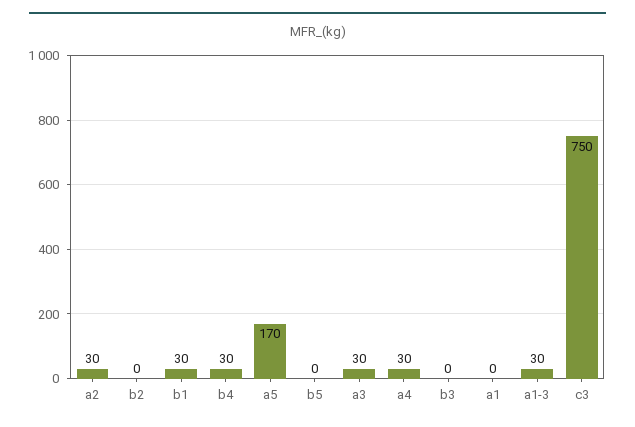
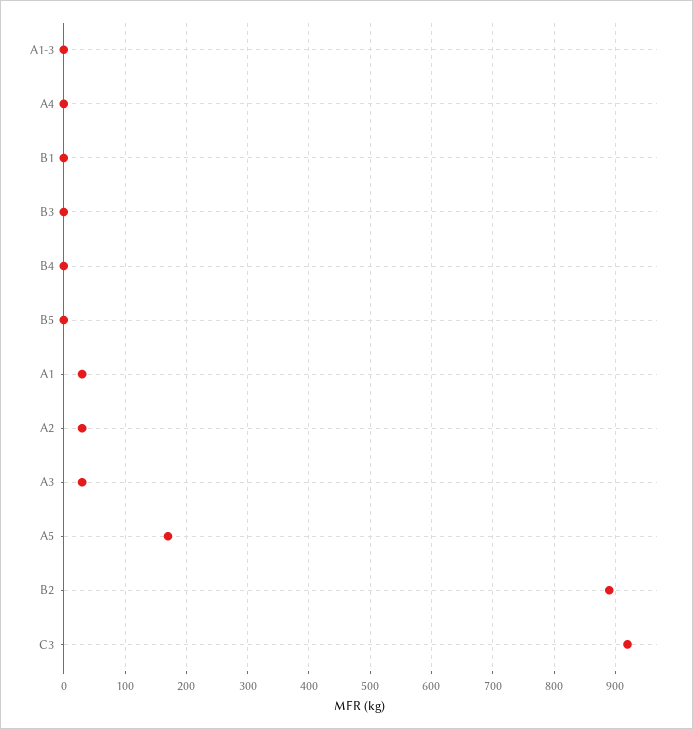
b2: 0 -> 890
b1: 30 -> 0
b4: 30 -> 0
a4: 30 -> 0
a1: 0 -> 30
a1-3: 30 -> 0
c3: 750 -> 920

